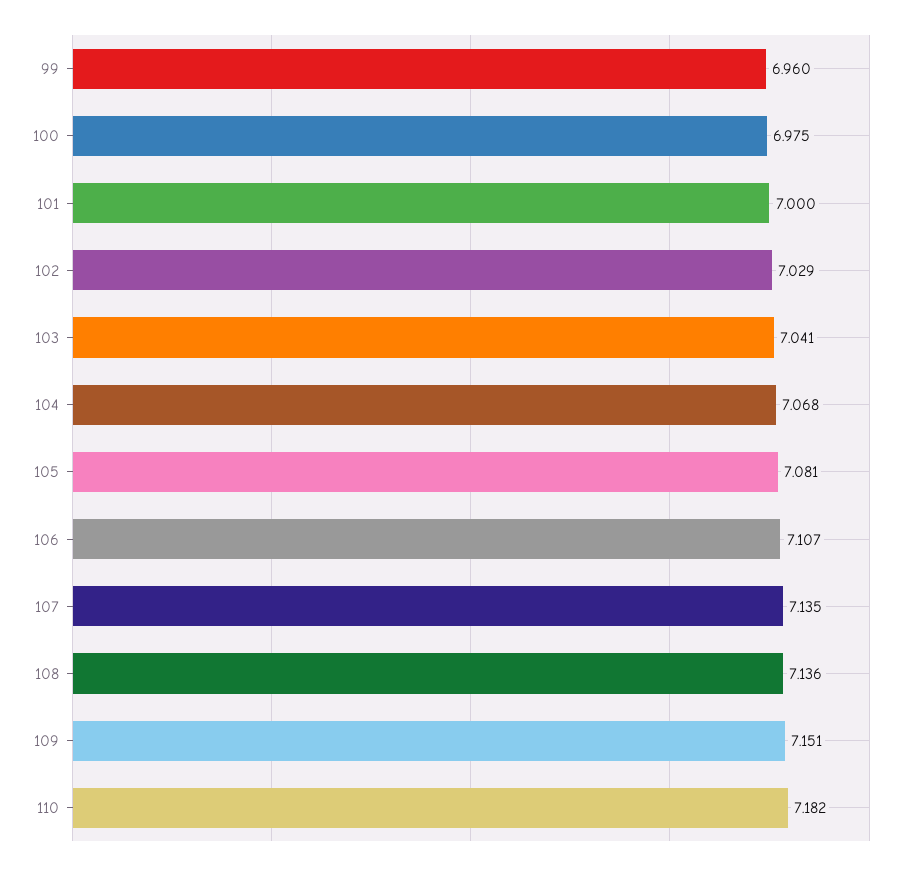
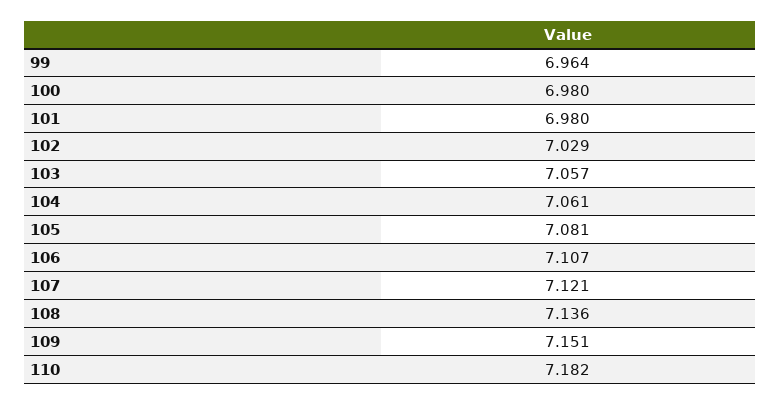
99: 6.96 -> 6.964
100: 6.975 -> 6.98
101: 7 -> 6.98
103: 7.041 -> 7.057
104: 7.068 -> 7.061
107: 7.135 -> 7.121

